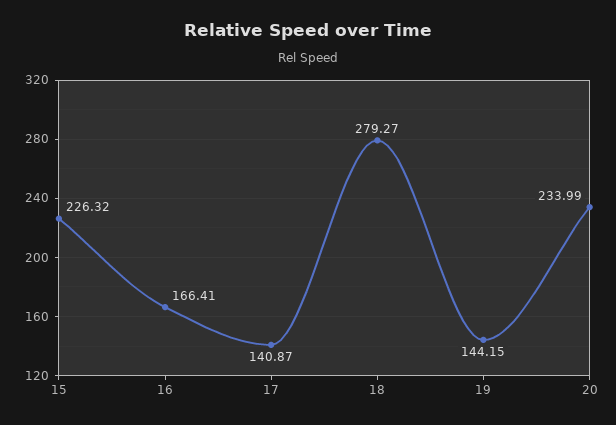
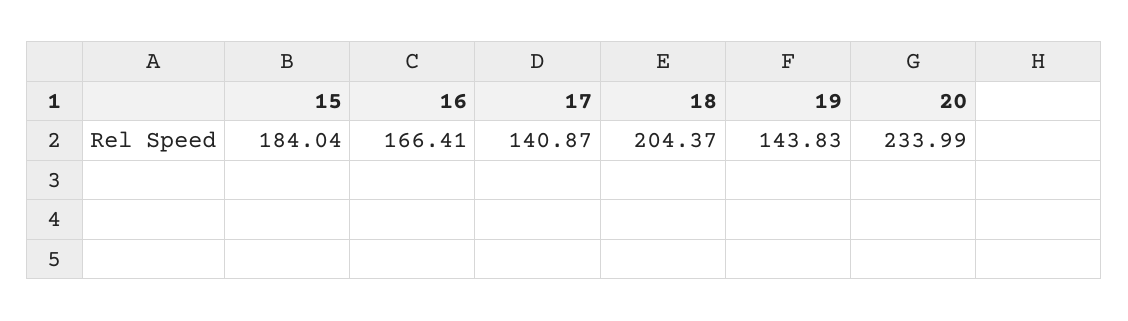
15: 226.32 -> 184.04
18: 279.27 -> 204.37
19: 144.15 -> 143.83

